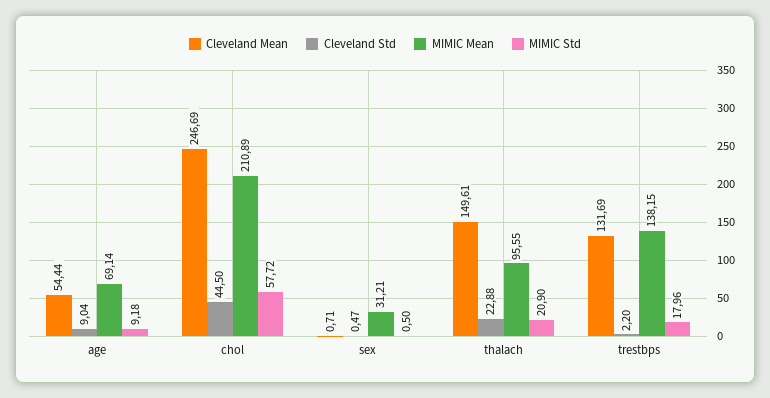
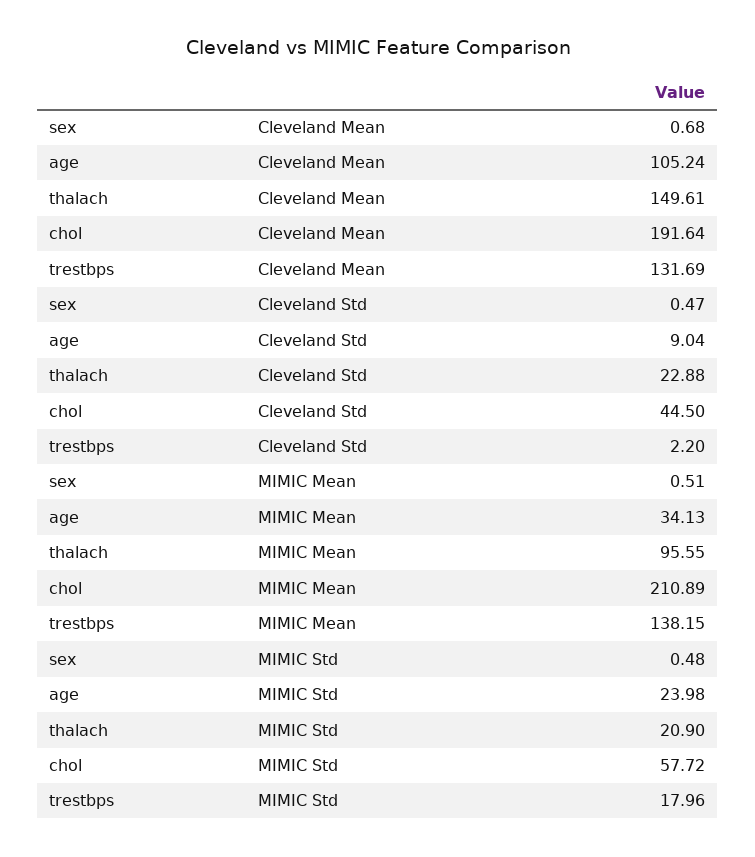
Cleveland Mean, age: 54.44 -> 105.24
MIMIC Mean, age: 69.14 -> 34.13
MIMIC Std, age: 9.18 -> 23.98
Cleveland Mean, chol: 246.69 -> 191.64
Cleveland Mean, sex: 0.71 -> 0.68
MIMIC Mean, sex: 31.21 -> 0.51
MIMIC Std, sex: 0.5 -> 0.48

